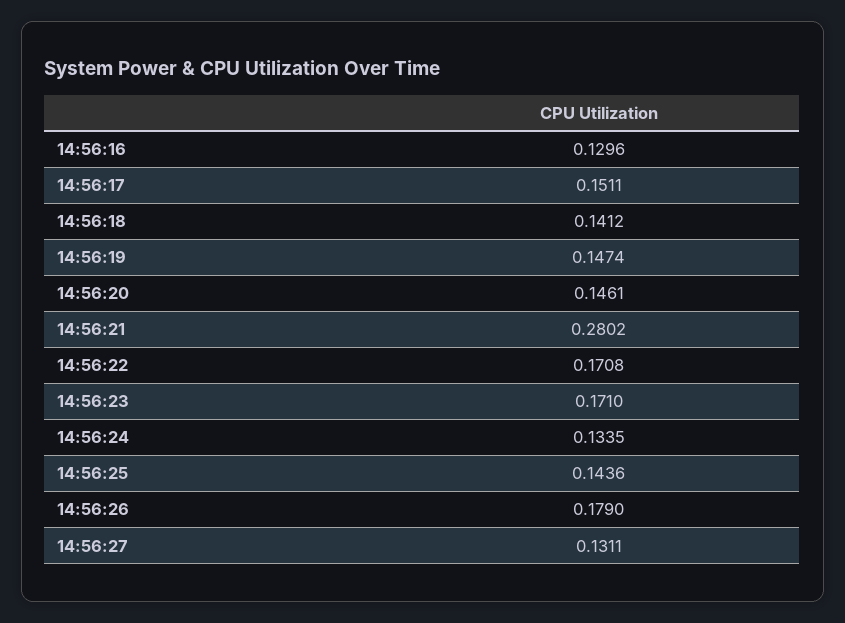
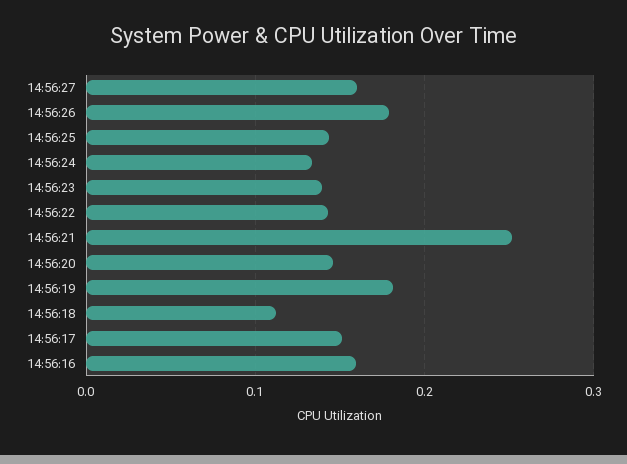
14:56:16: 0.1296 -> 0.16
14:56:18: 0.1412 -> 0.11
14:56:19: 0.1474 -> 0.18
14:56:21: 0.2802 -> 0.25
14:56:22: 0.1708 -> 0.14
14:56:23: 0.171 -> 0.14
14:56:27: 0.1311 -> 0.16

